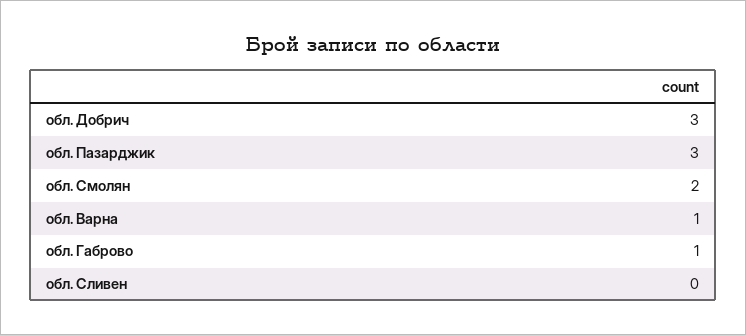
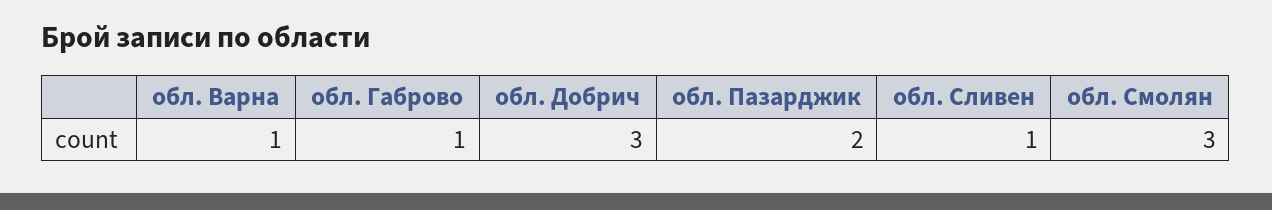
обл. Пазарджик: 3 -> 2
обл. Смолян: 2 -> 3
обл. Сливен: 0 -> 1

